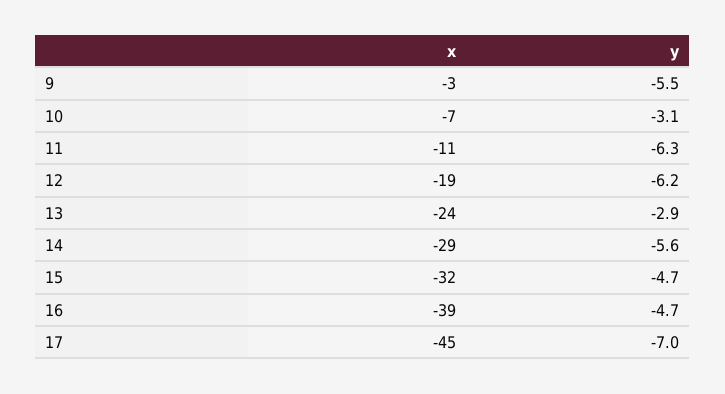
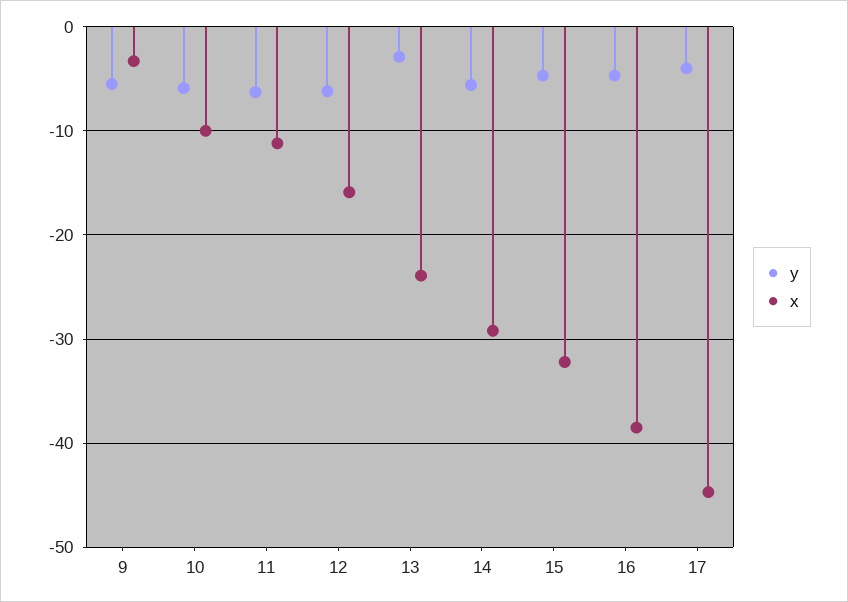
x, 10: -7 -> -10
y, 10: -3.1 -> -6
x, 12: -19 -> -16
y, 17: -7 -> -4

